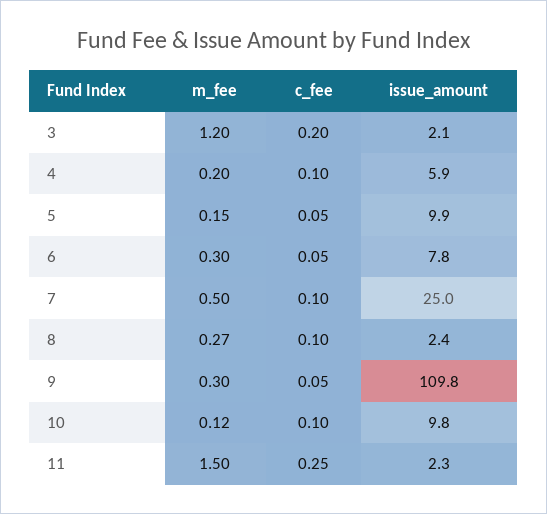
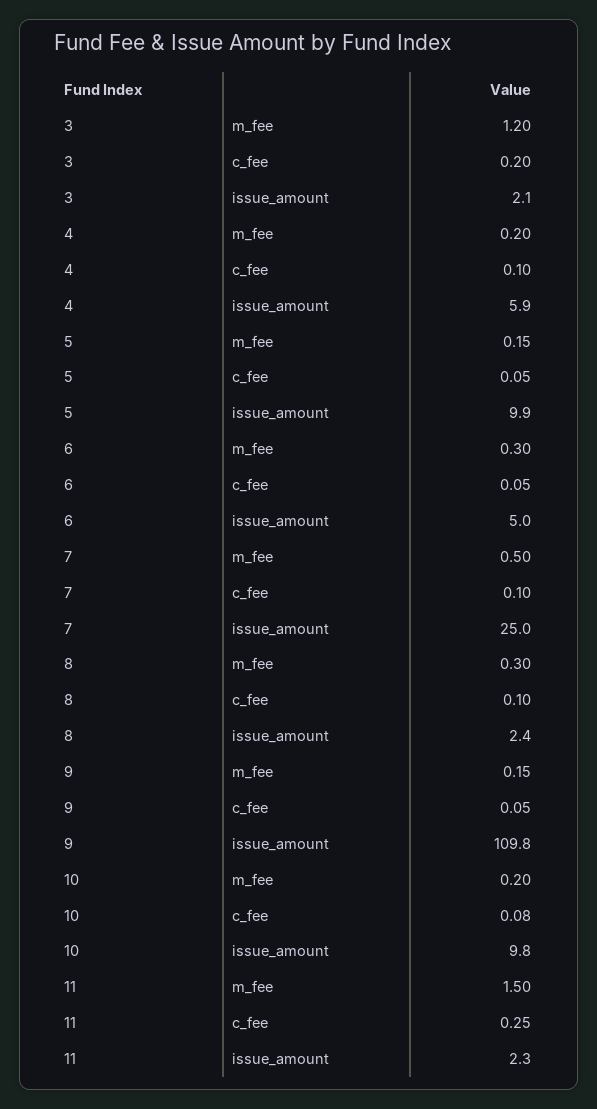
issue_amount, 6: 7.8 -> 5
m_fee, 8: 0.27 -> 0.3
m_fee, 9: 0.3 -> 0.15
m_fee, 10: 0.12 -> 0.2
c_fee, 10: 0.1 -> 0.08

